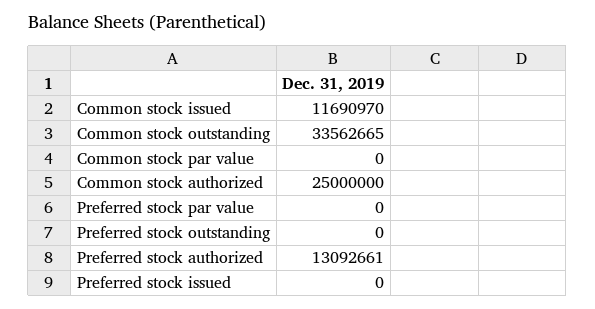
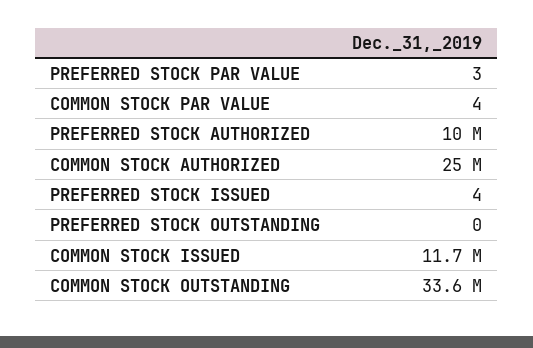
Common stock par value: 0 -> 4
Preferred stock par value: 0 -> 3
Preferred stock authorized: 13092661 -> 10000000
Preferred stock issued: 0 -> 4

